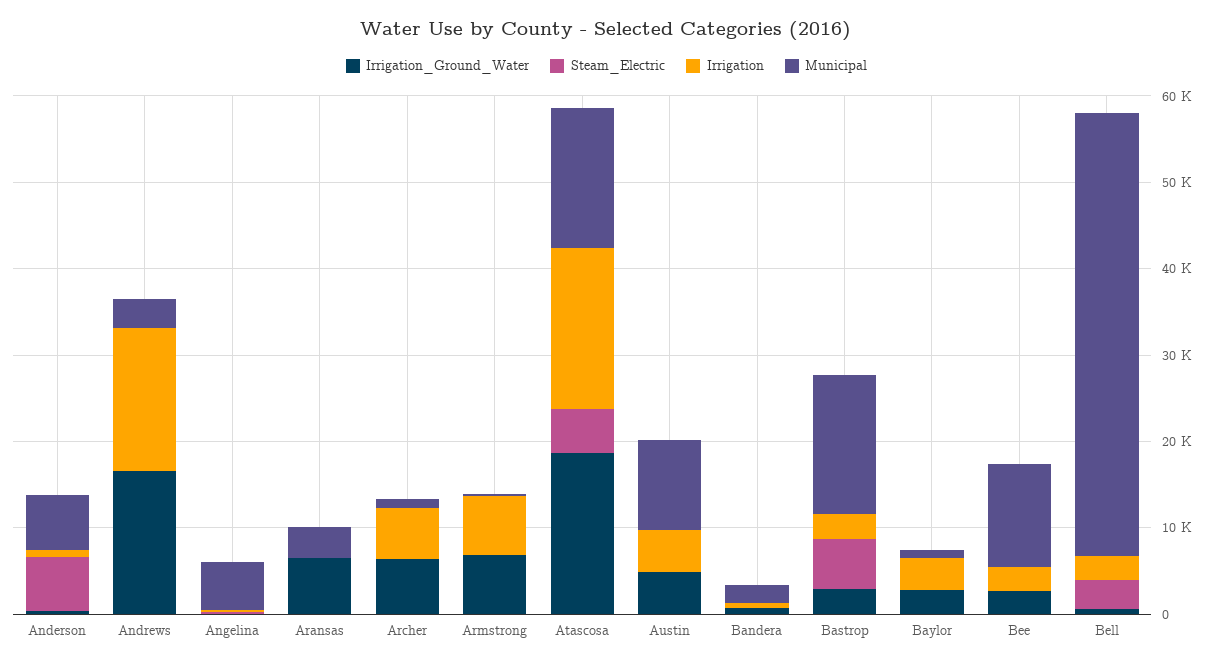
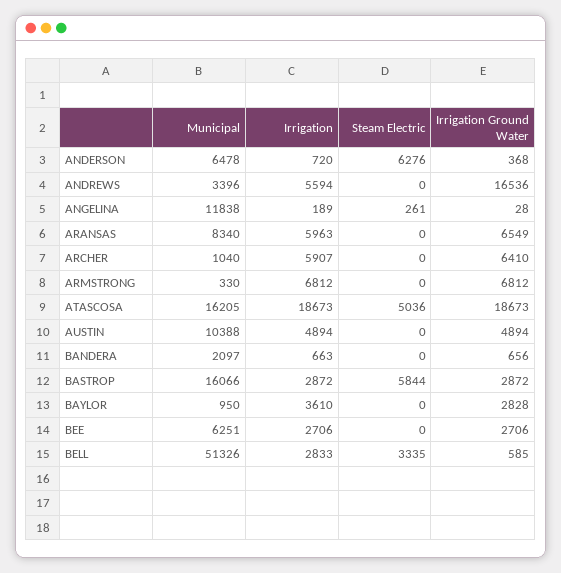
Irrigation, Andrews: 16000 -> 5594
Municipal, Angelina: 6000 -> 11838
Irrigation, Aransas: 0 -> 5963
Municipal, Aransas: 4000 -> 8340
Municipal, Bee: 12000 -> 6251

